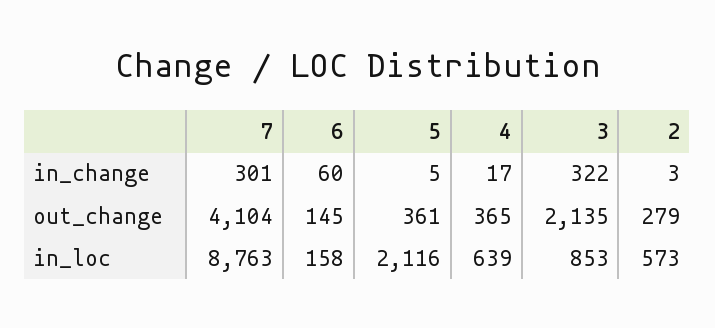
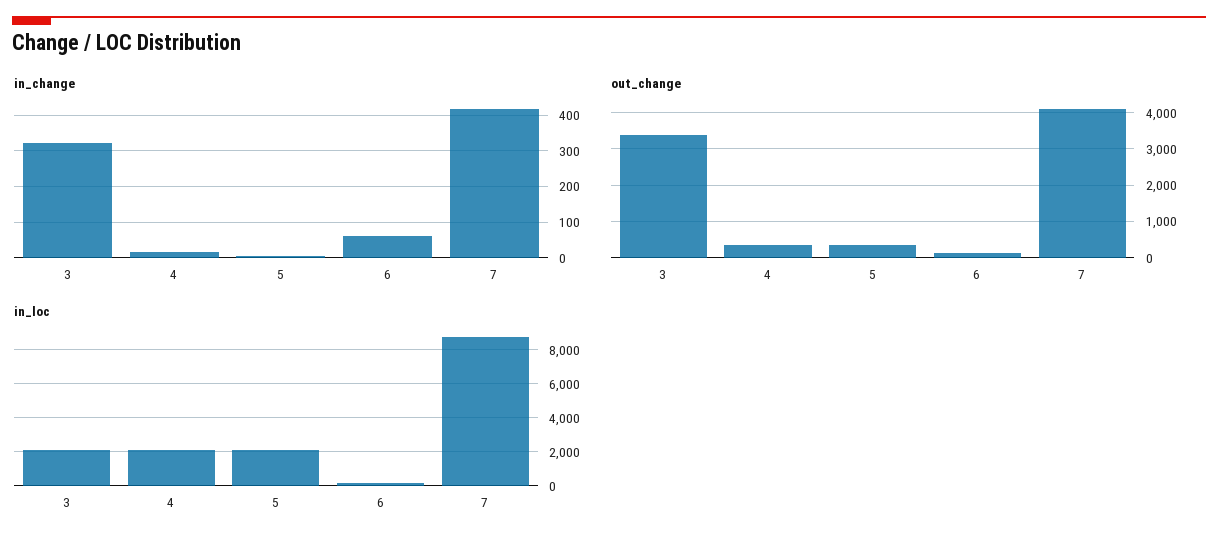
in_change, 7: 301 -> 420
in_change, 2: 3 -> none
out_change, 3: 2135 -> 3400
out_change, 2: 279 -> none
in_loc, 4: 639 -> 2000
in_loc, 3: 853 -> 2000
in_loc, 2: 573 -> none

